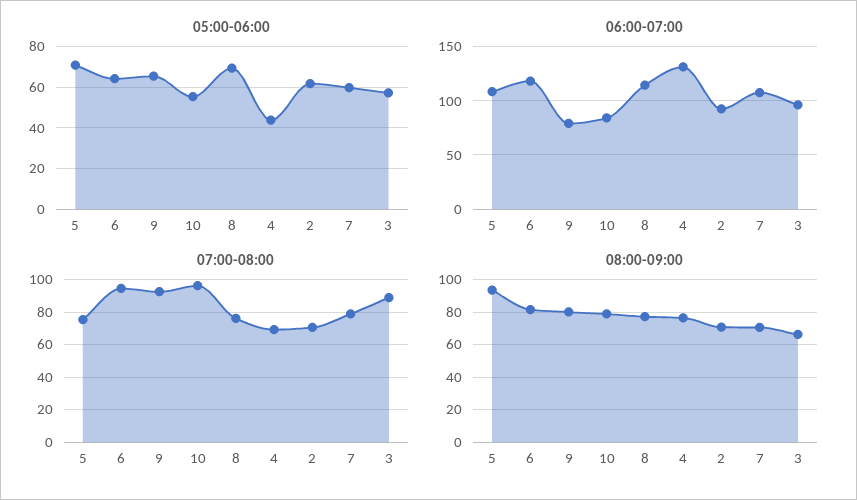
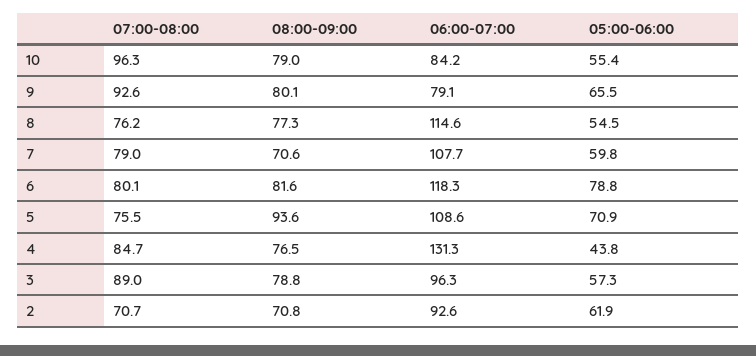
05:00-06:00, 6: 65 -> 78.8
05:00-06:00, 8: 70 -> 54.5
07:00-08:00, 6: 95 -> 80.1
07:00-08:00, 4: 70 -> 84.7
08:00-09:00, 3: 65 -> 78.8

